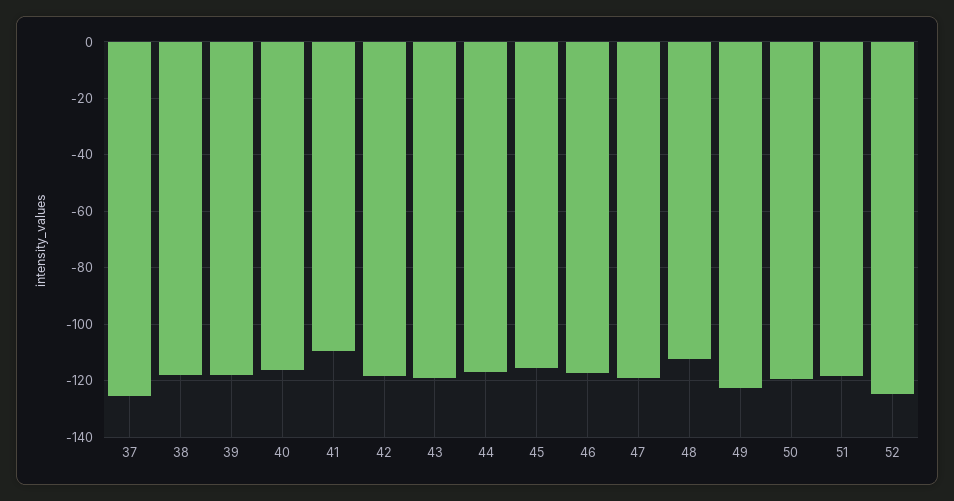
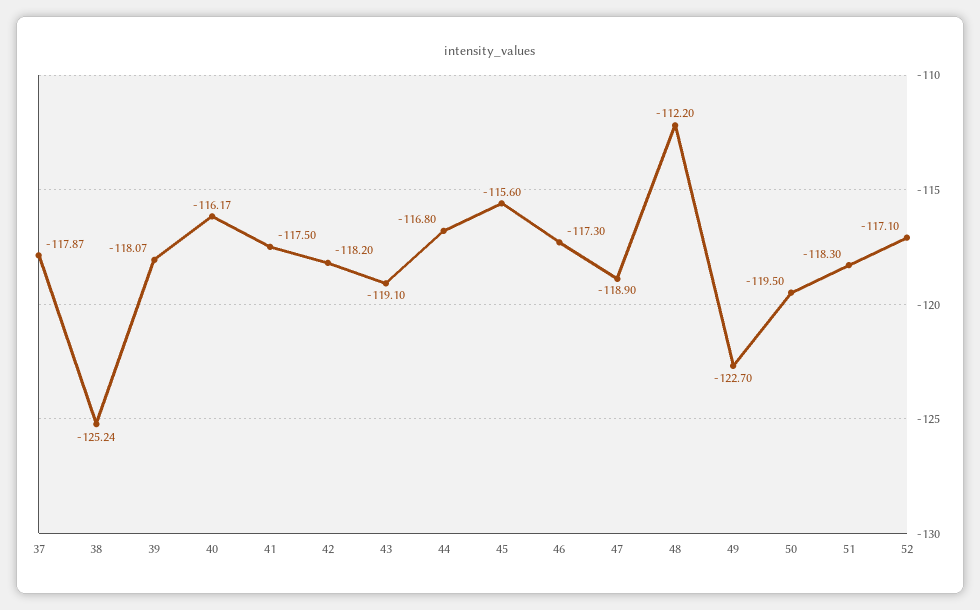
37: -125 -> -117.87
38: -117.5 -> -125.24
41: -110 -> -117.5
52: -125 -> -117.1

